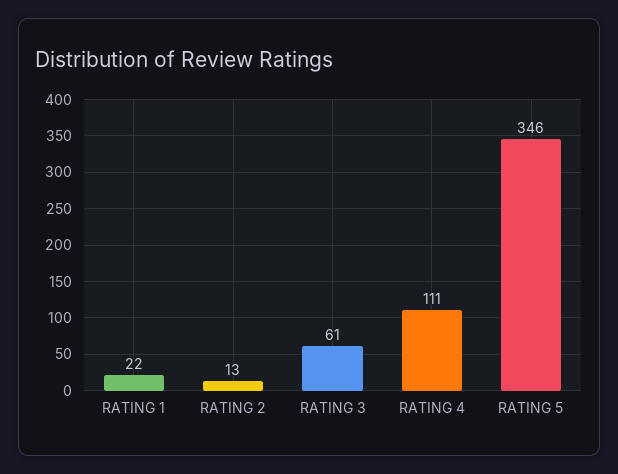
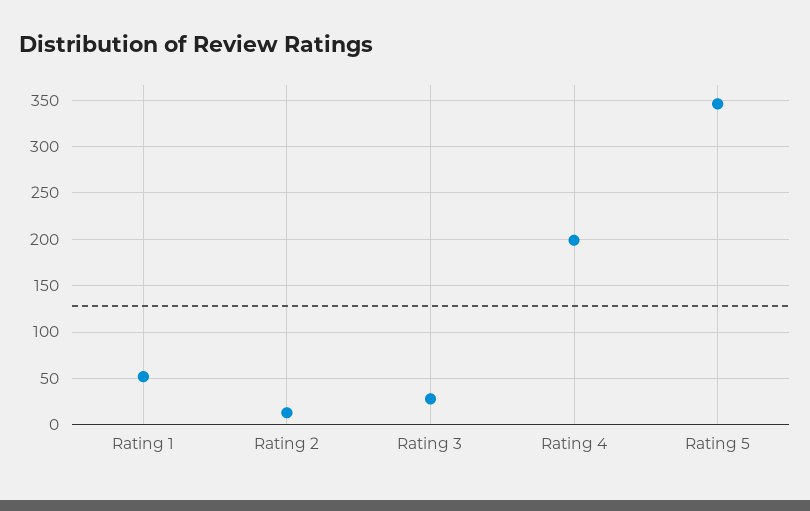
RATING 1: 22 -> 50
RATING 3: 61 -> 30
RATING 4: 111 -> 200

